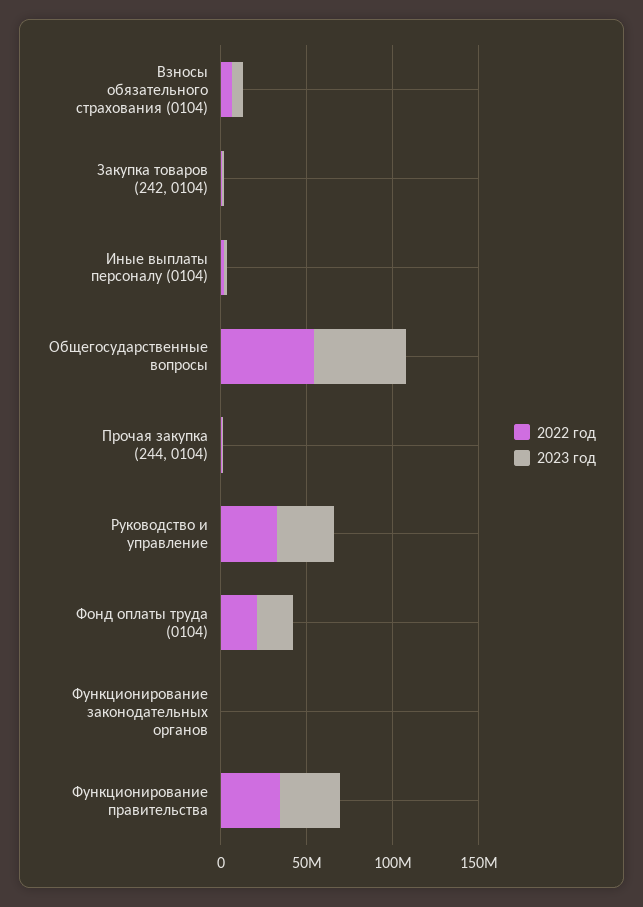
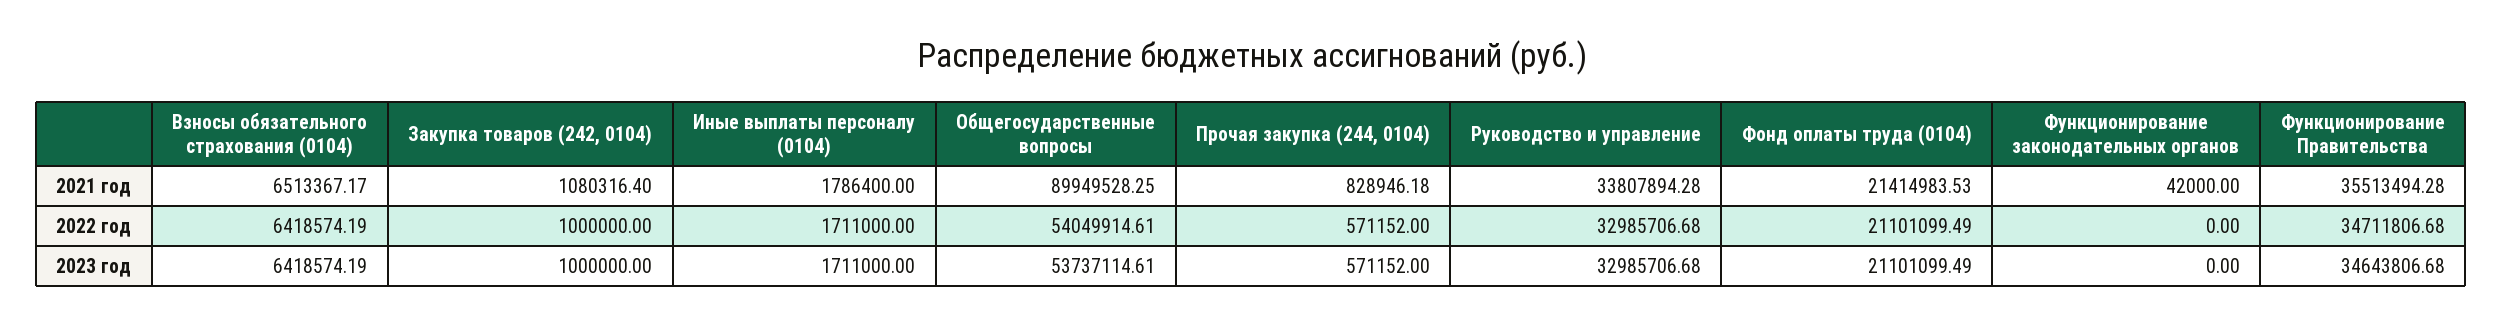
2021 год, Взносы обязательного страхования (0104): none -> 6513367.17
2021 год, Закупка товаров (242, 0104): none -> 1080316.4
2021 год, Иные выплаты персоналу (0104): none -> 1786400
2021 год, Общегосударственные вопросы: none -> 89949528.25
2021 год, Прочая закупка (244, 0104): none -> 828946.18
2021 год, Руководство и управление: none -> 33807894.28
2021 год, Фонд оплаты труда (0104): none -> 21414983.53
2021 год, Функционирование законодательных органов: none -> 42000
2021 год, Функционирование правительства: none -> 35513494.28

